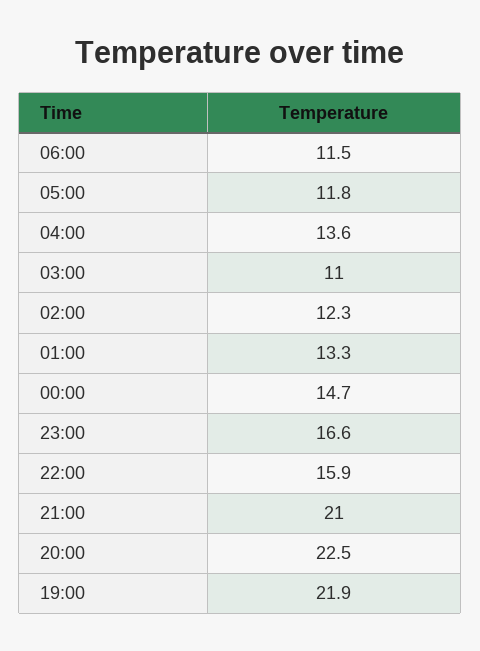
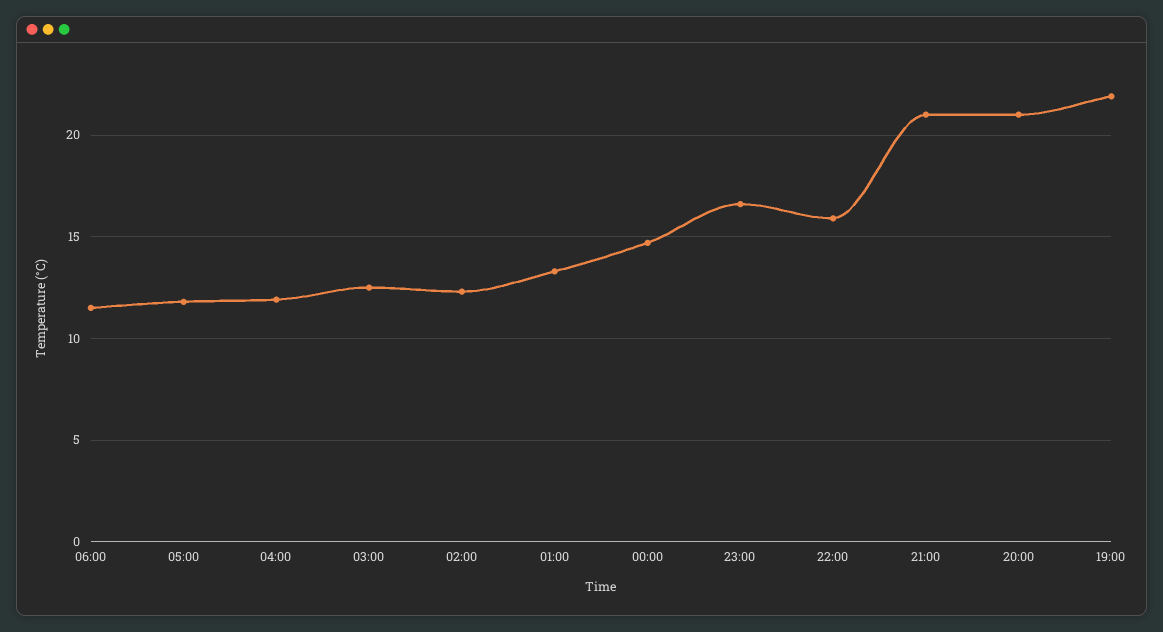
04:00: 13.6 -> 12
03:00: 11 -> 12.5
20:00: 22.5 -> 21

